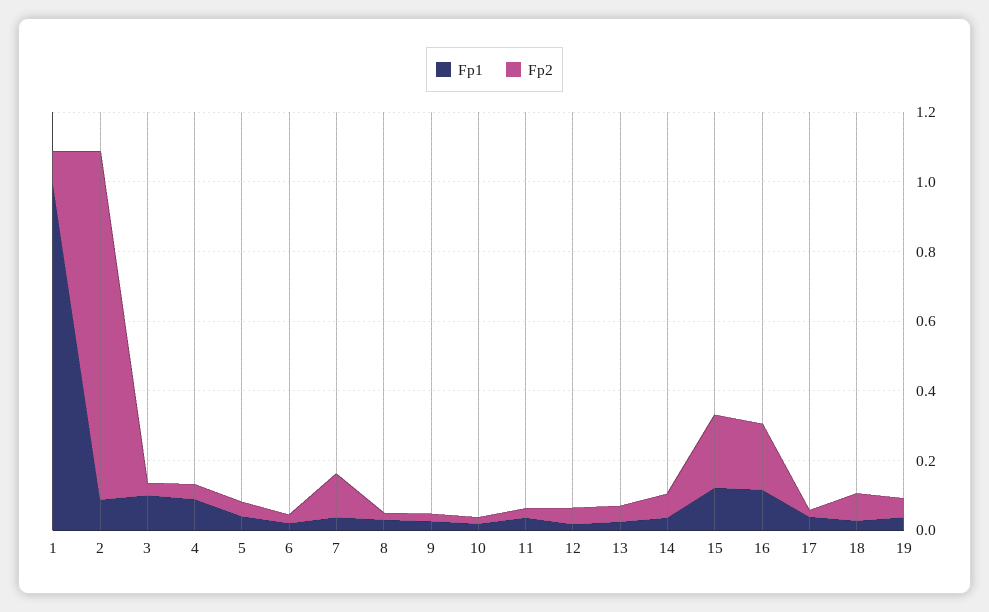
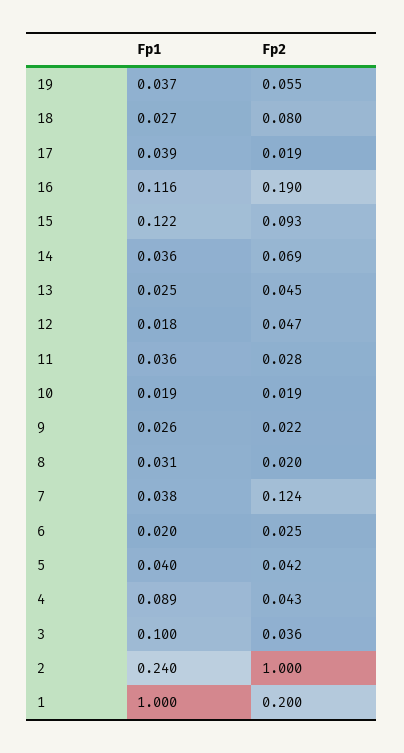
Fp2, 1: 0.1 -> 0.2
Fp1, 2: 0.1 -> 0.24
Fp2, 15: 0.2 -> 0.093

